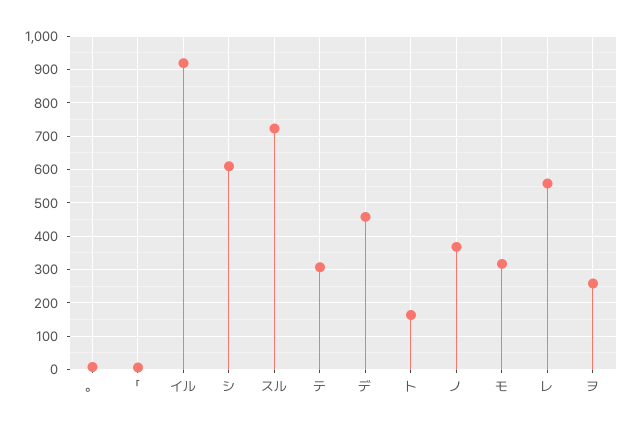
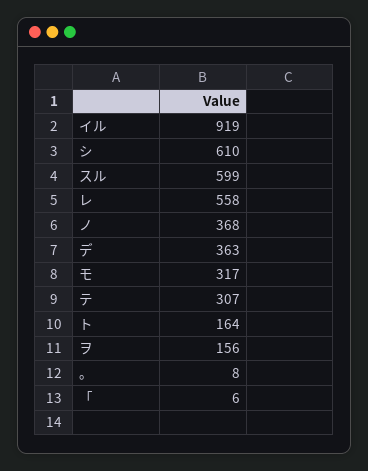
スル: 720 -> 599
デ: 460 -> 363
ヲ: 260 -> 156

